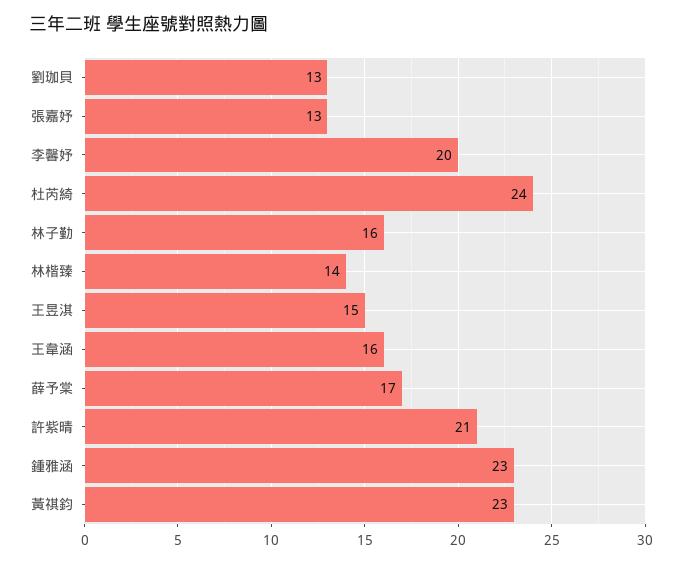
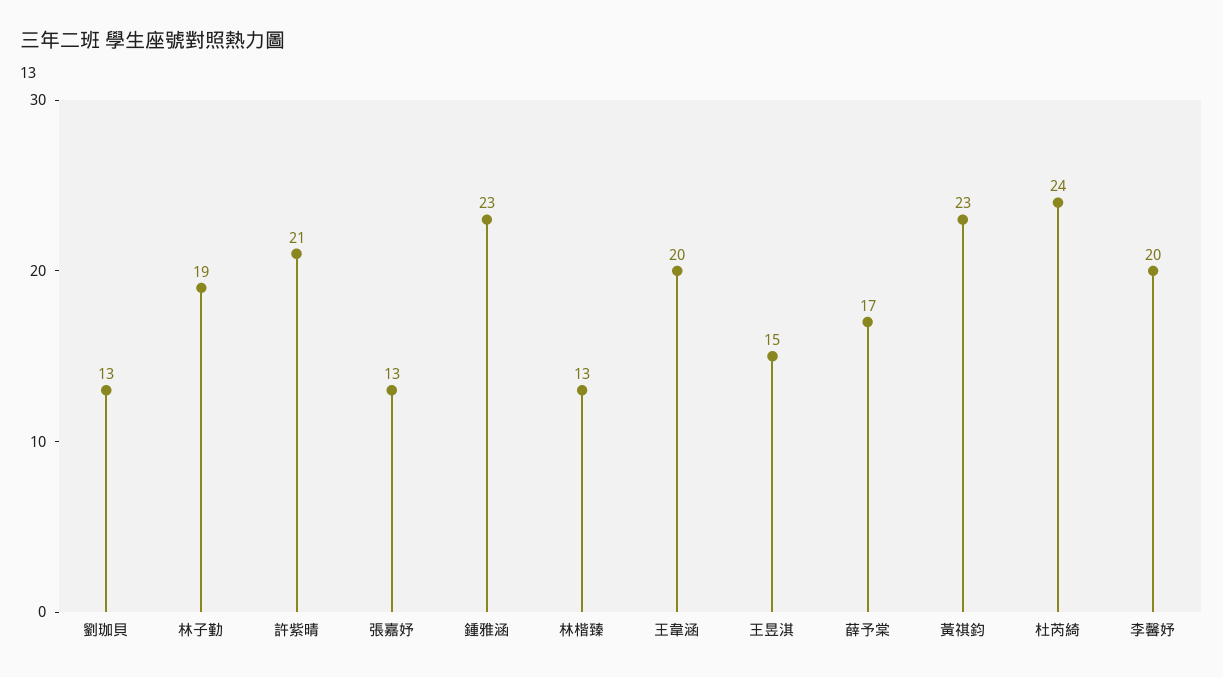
林子勤: 16 -> 19
林楷臻: 14 -> 13
王韋涵: 16 -> 20

